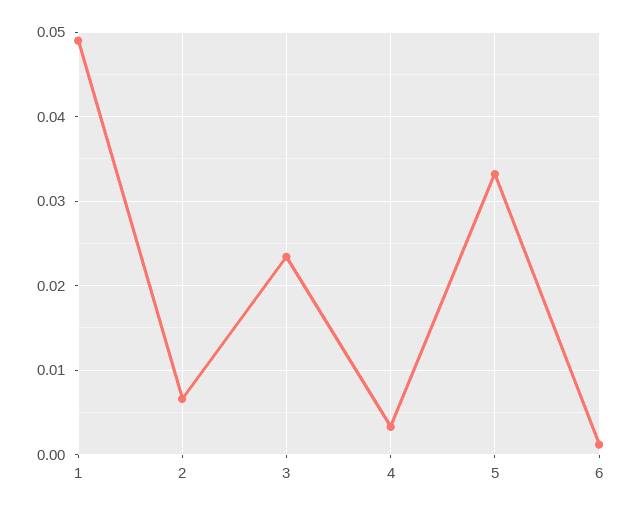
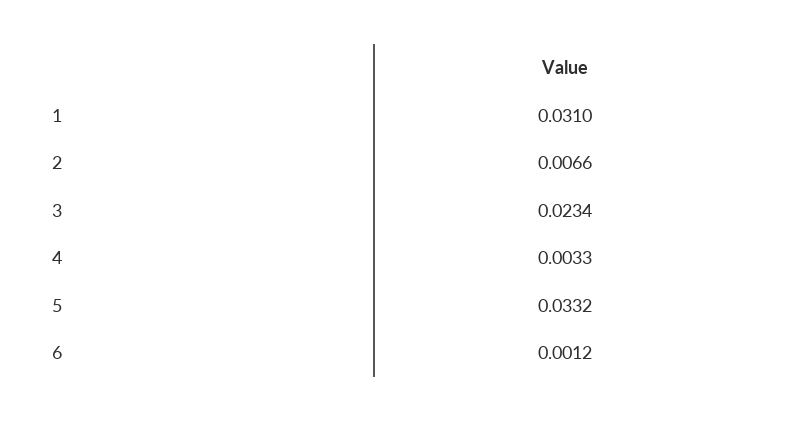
1: 0.049 -> 0.031

